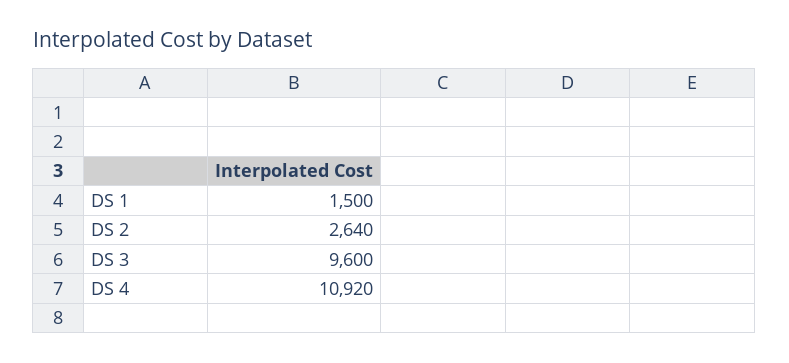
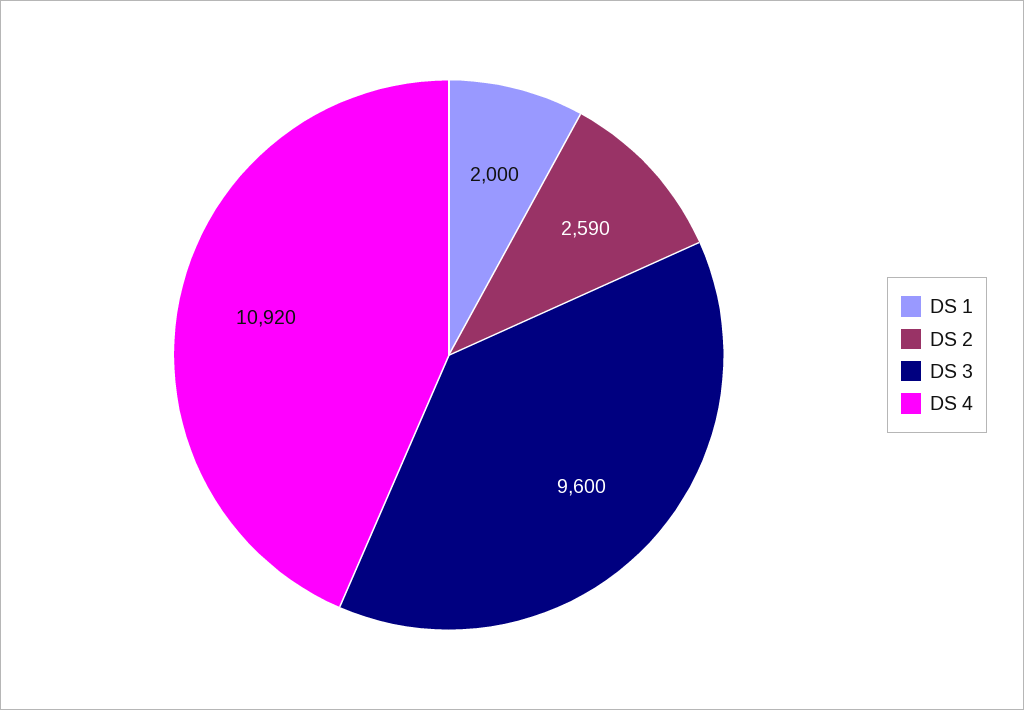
DS 1: 1500 -> 2000
DS 2: 2640 -> 2590

